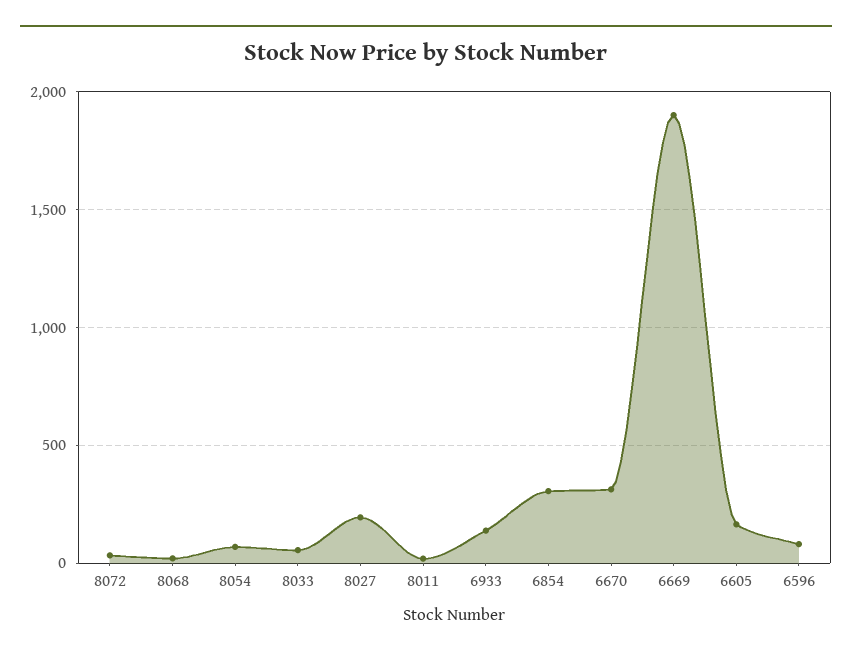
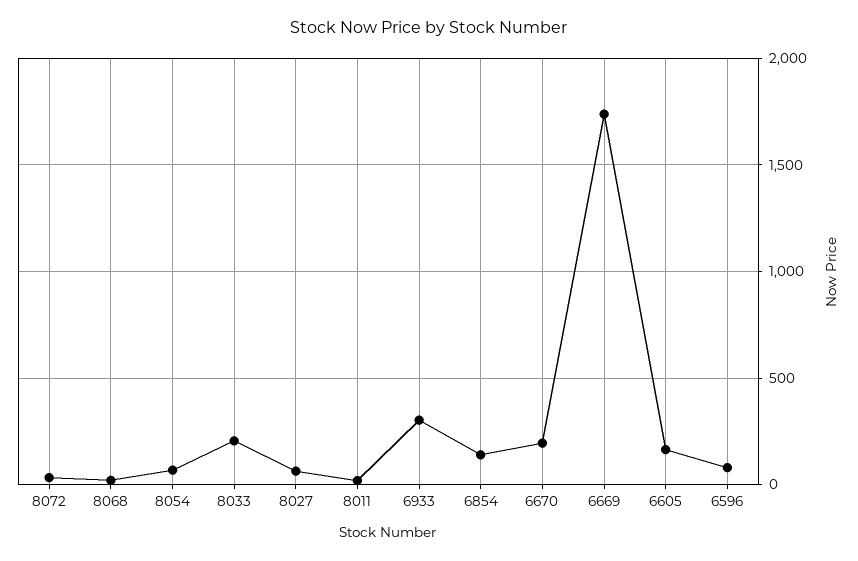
8033: 50 -> 200
8027: 200 -> 50
6933: 150 -> 300
6854: 300 -> 150
6670: 300 -> 200
6669: 1900 -> 1750

